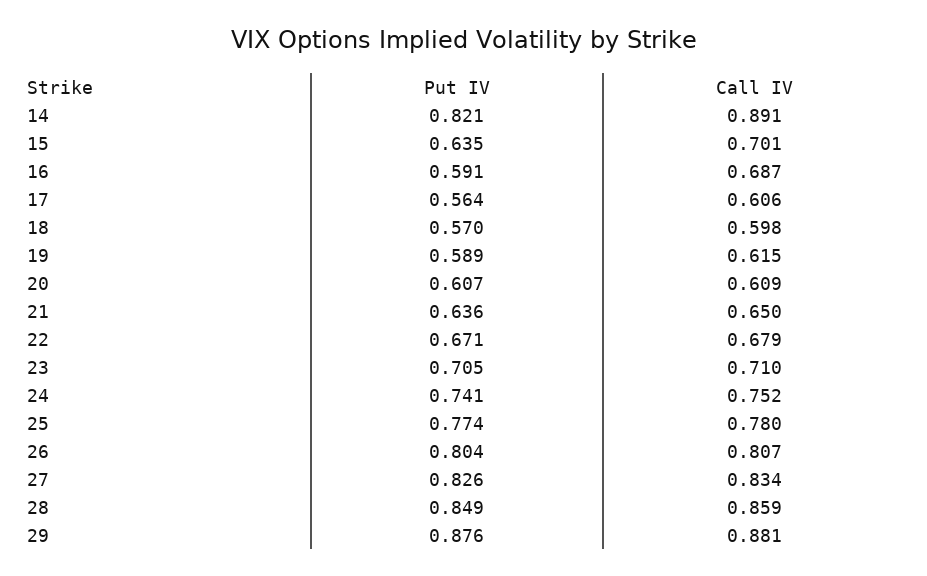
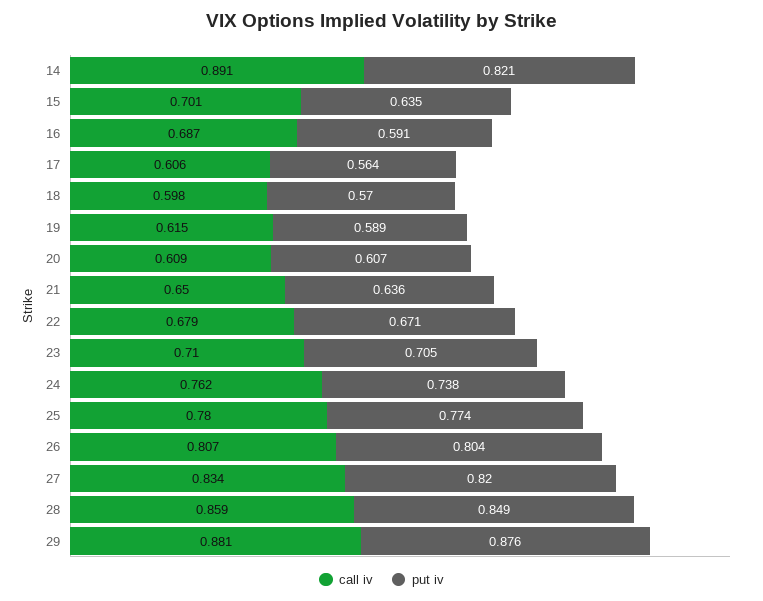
Put IV, 24: 0.741 -> 0.738
Call IV, 24: 0.752 -> 0.762
Put IV, 27: 0.826 -> 0.82

